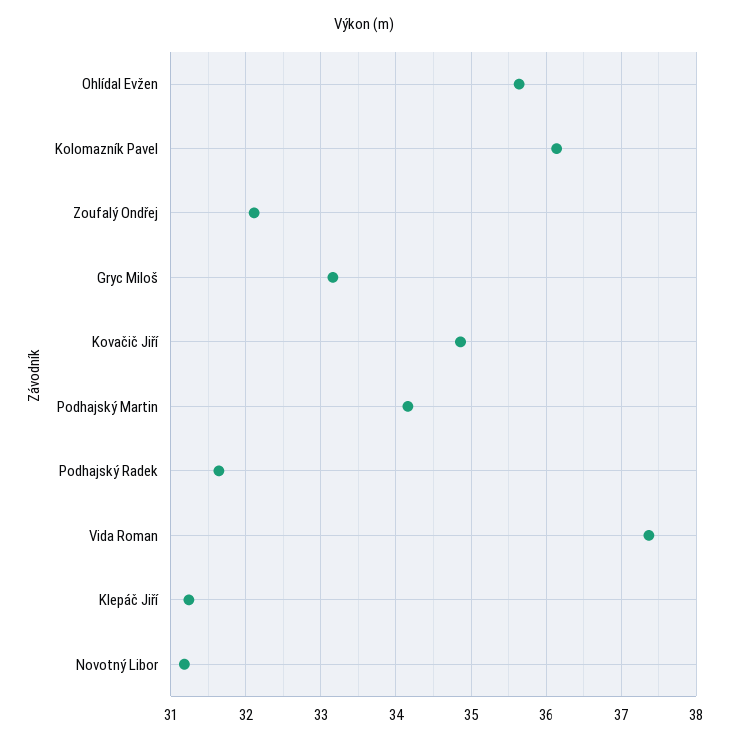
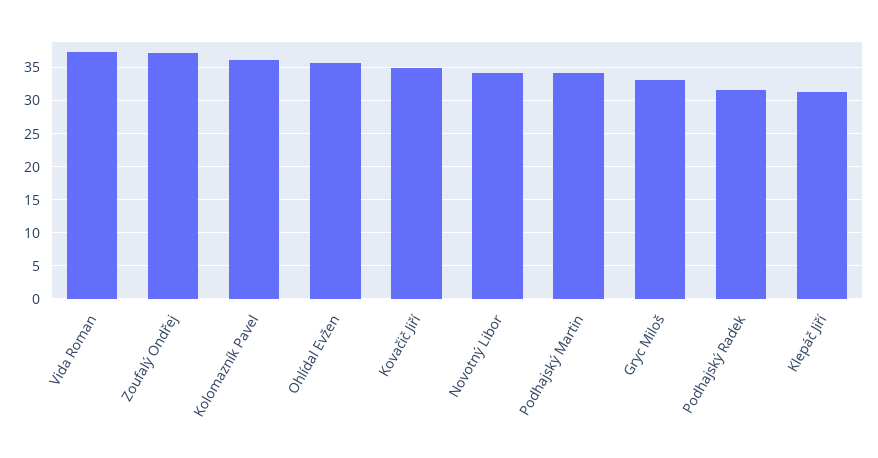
Zoufalý Ondřej: 32.1 -> 37
Novotný Libor: 31.2 -> 34

